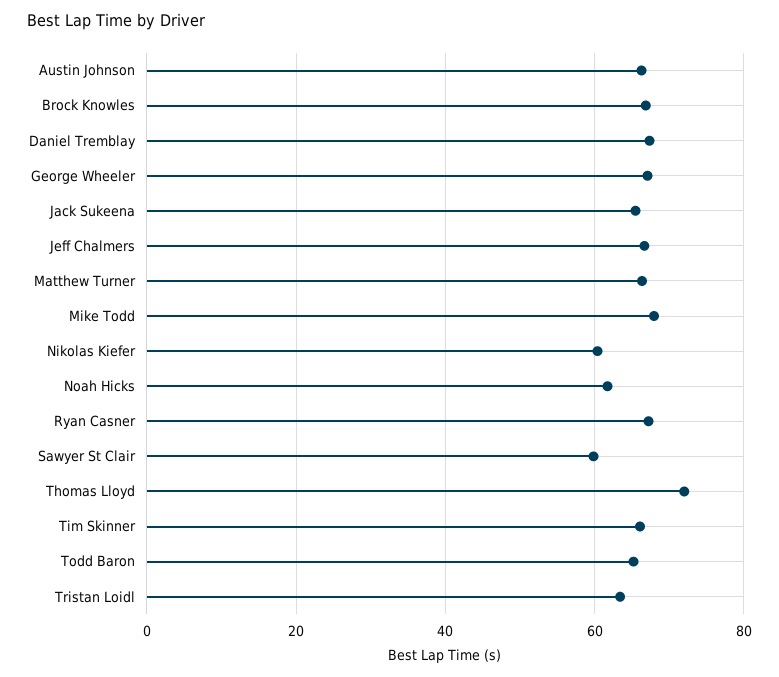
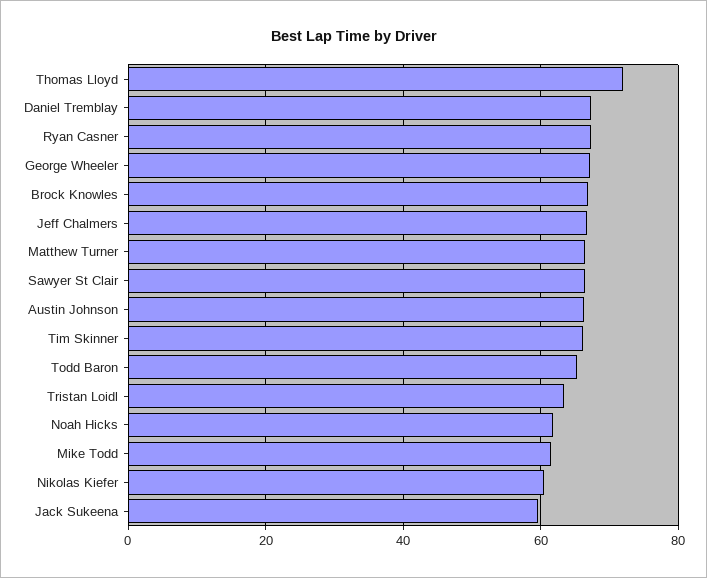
Jack Sukeena: 66 -> 60
Mike Todd: 68 -> 62
Sawyer St Clair: 60 -> 66

